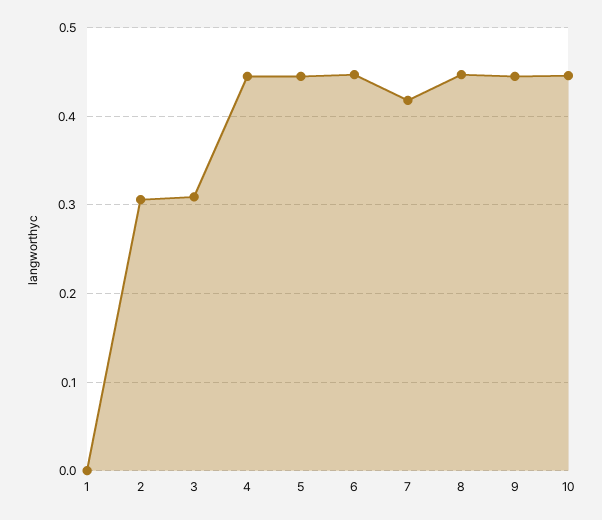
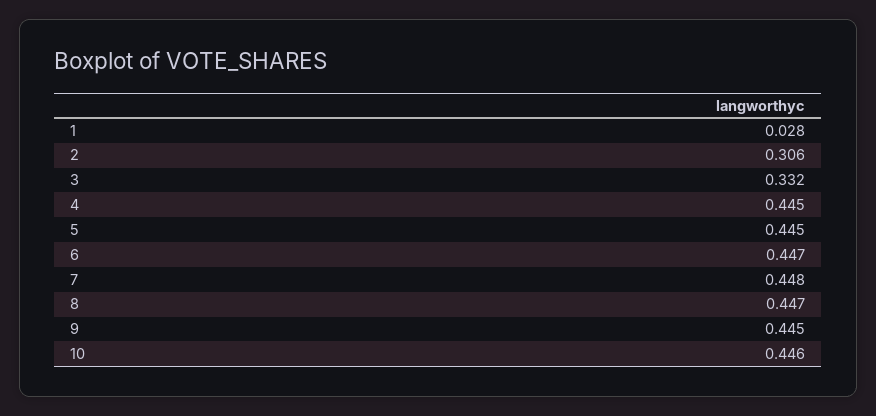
1: 0 -> 0.028
3: 0.31 -> 0.332
7: 0.42 -> 0.448

